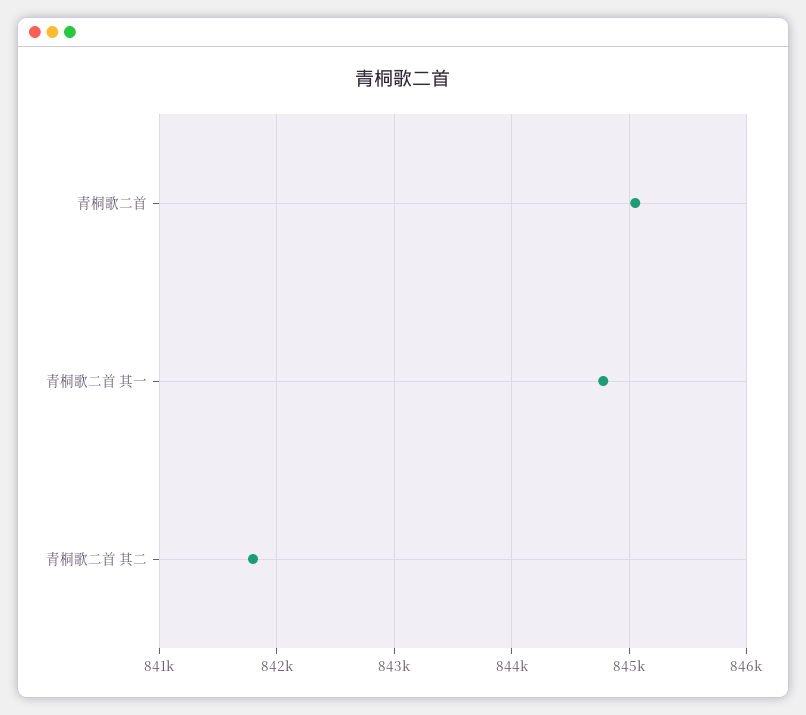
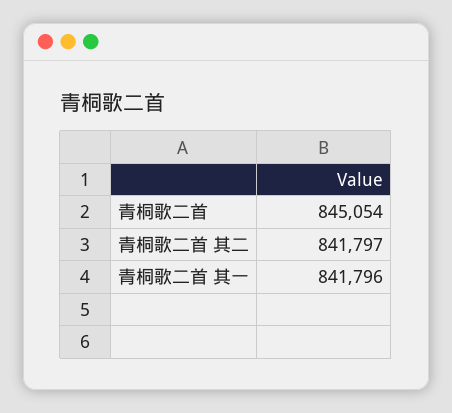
青桐歌二首 其一: 844800 -> 841796

